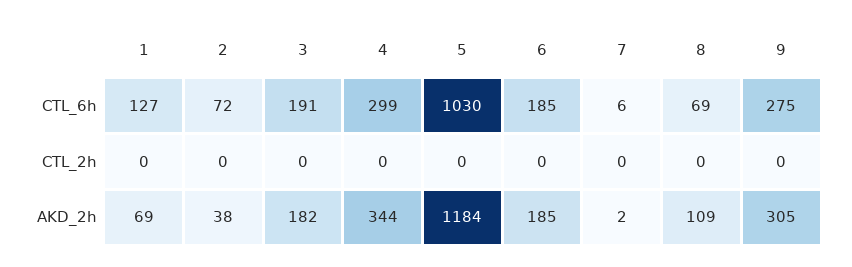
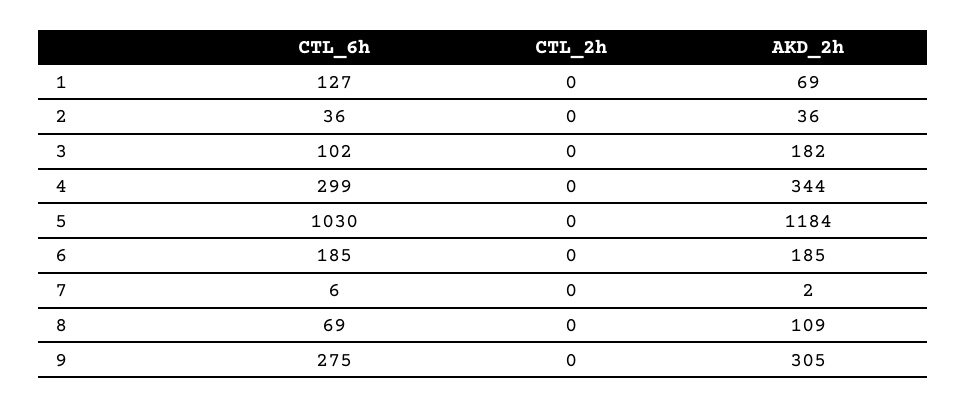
2, CTL_6h: 72 -> 36
3, CTL_6h: 191 -> 102
2, AKD_2h: 38 -> 36

